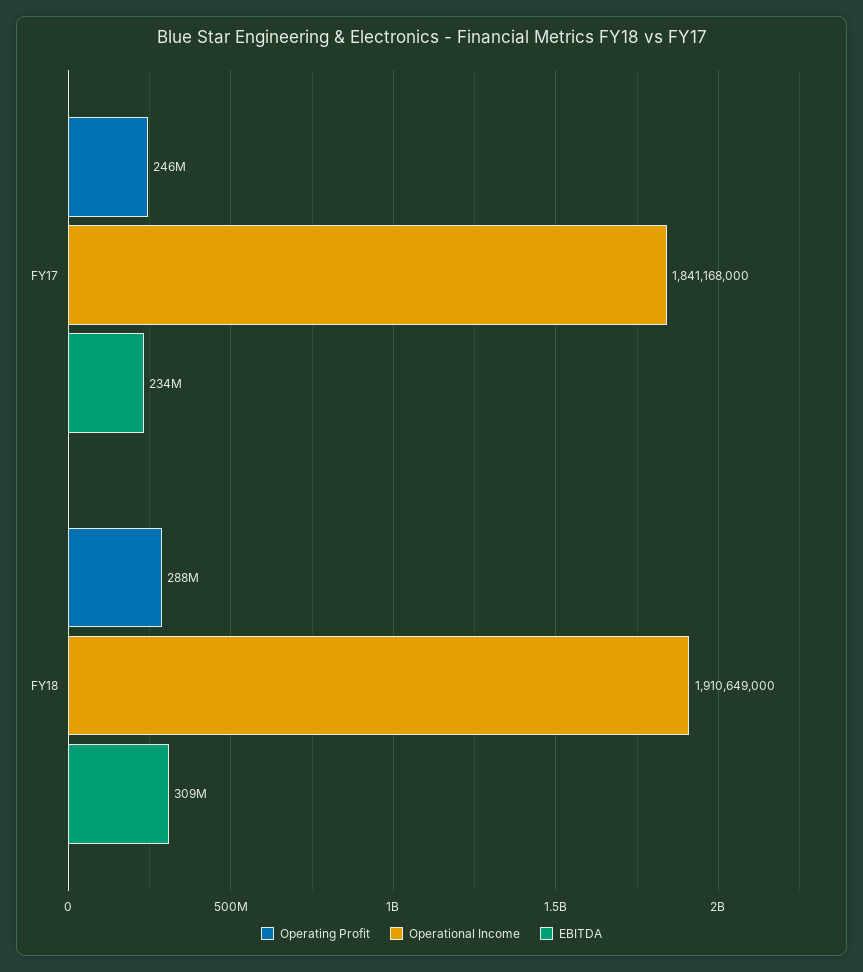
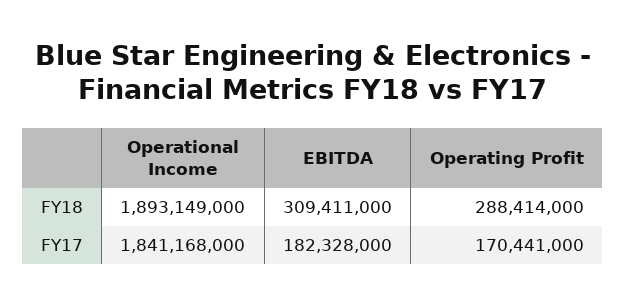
Operating Profit, FY17: 246000000 -> 170441000
EBITDA, FY17: 234000000 -> 182328000
Operational Income, FY18: 1910649000 -> 1893149000

